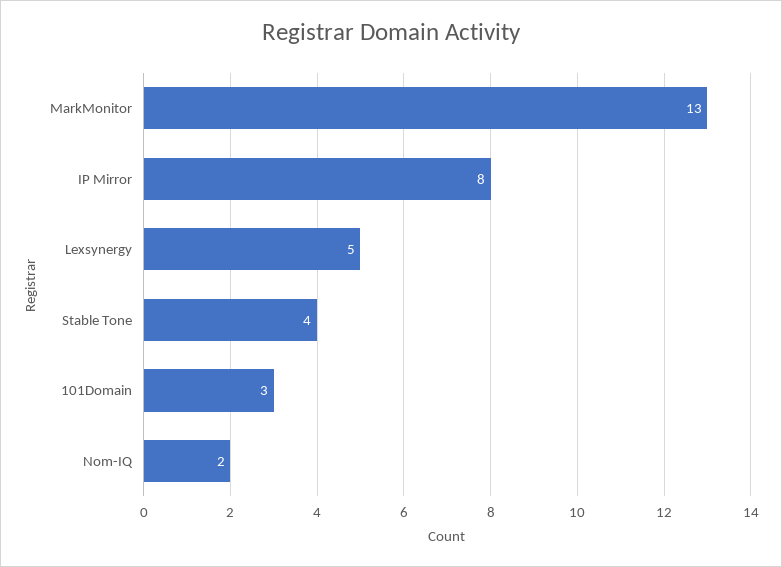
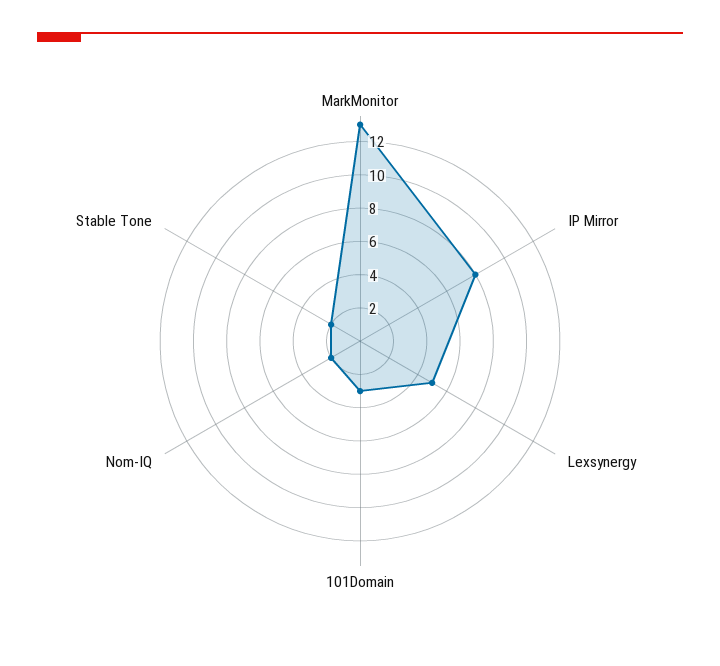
Stable Tone: 4 -> 2

